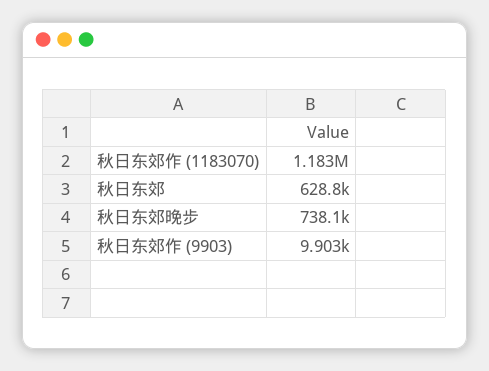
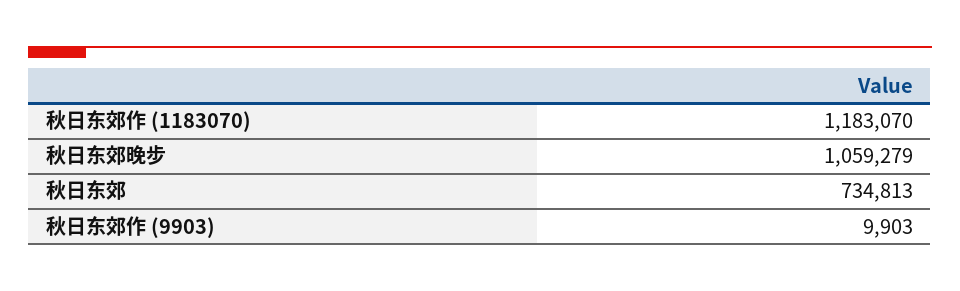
秋日东郊: 628800 -> 734813
秋日东郊晚步: 738100 -> 1059279

